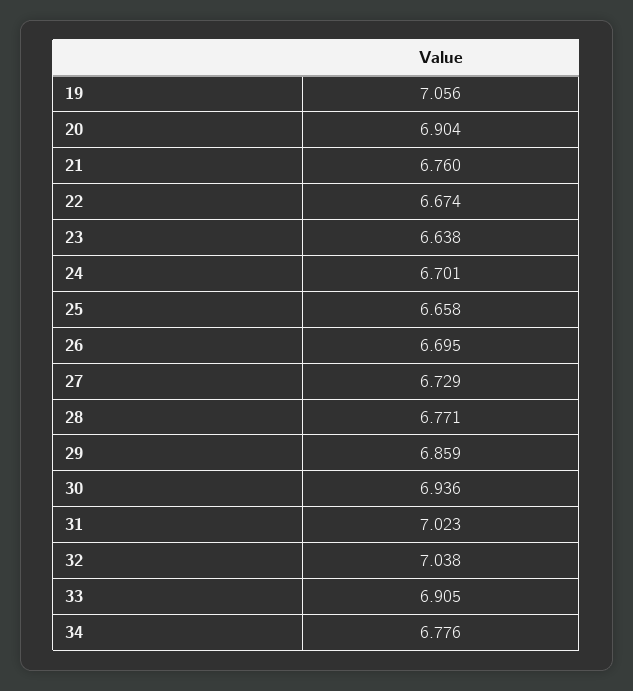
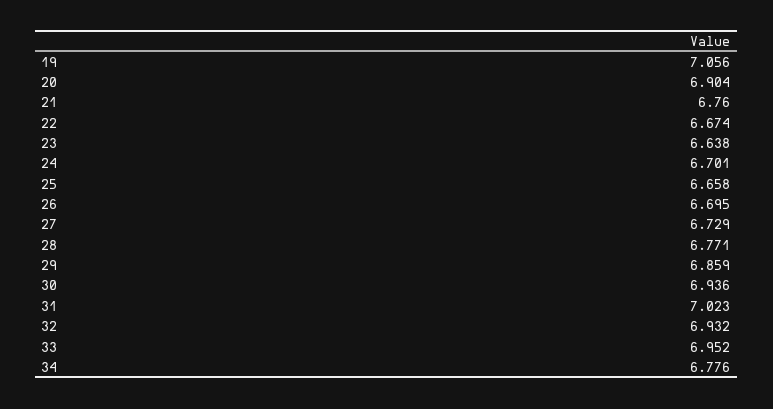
32: 7.038 -> 6.932
33: 6.905 -> 6.952

